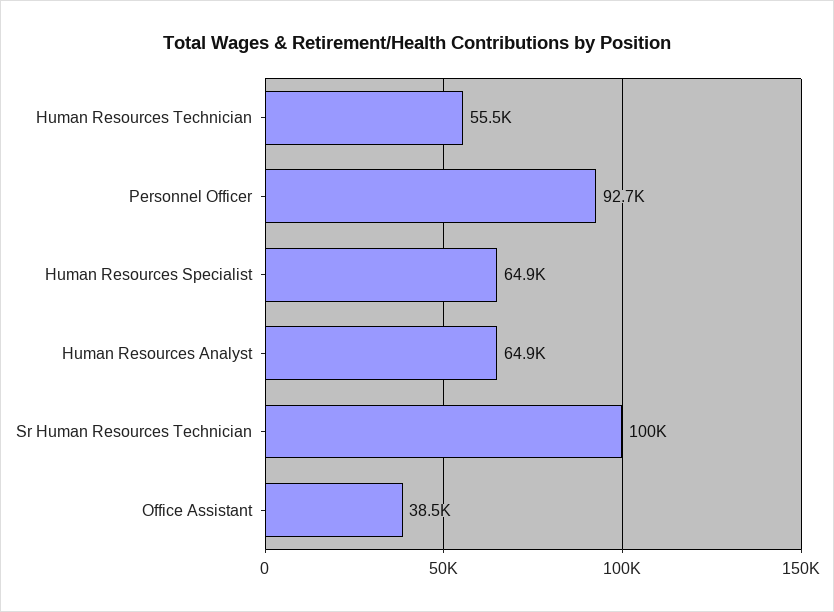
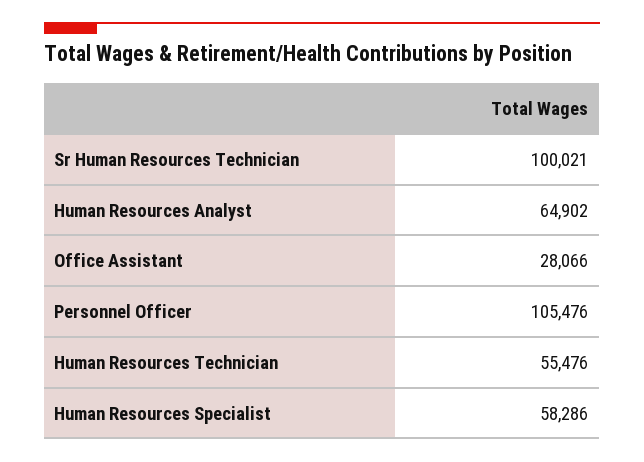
Personnel Officer: 92700 -> 105476
Human Resources Specialist: 64900 -> 58286
Office Assistant: 38500 -> 28066

